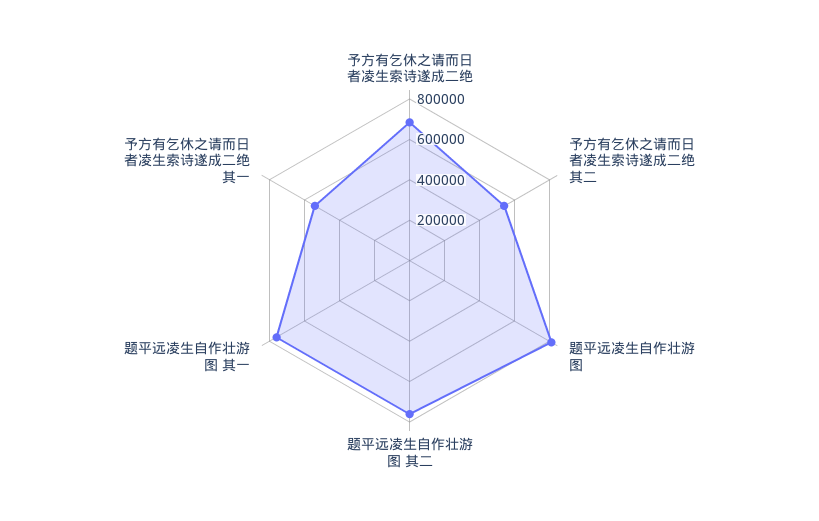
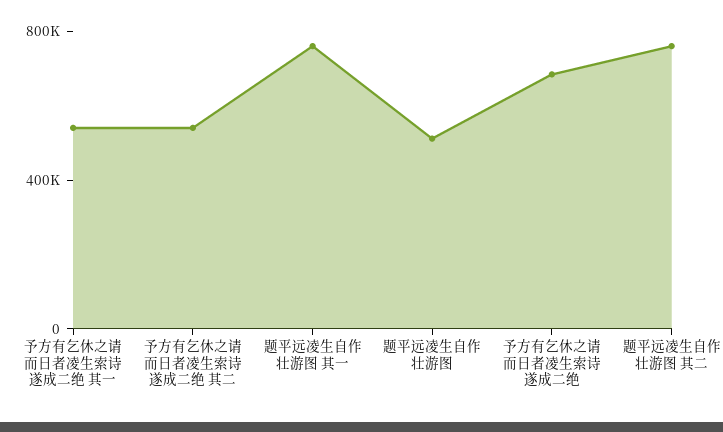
题平远凌生自作壮游图: 800000 -> 500000

